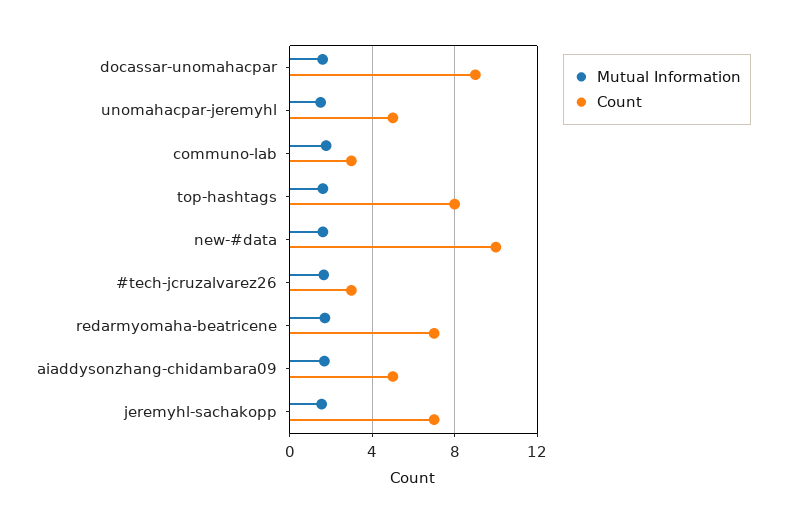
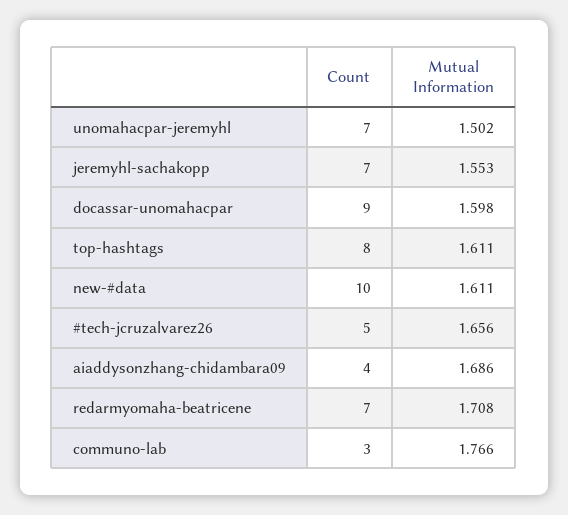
Count, unomahacpar-jeremyhl: 5 -> 7
Count, #tech-jcruzalvarez26: 3 -> 5
Count, aiaddysonzhang-chidambara09: 5 -> 4

